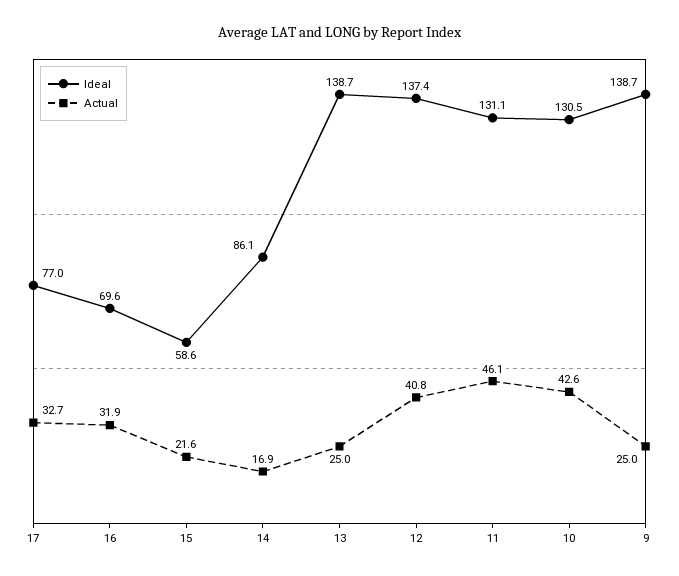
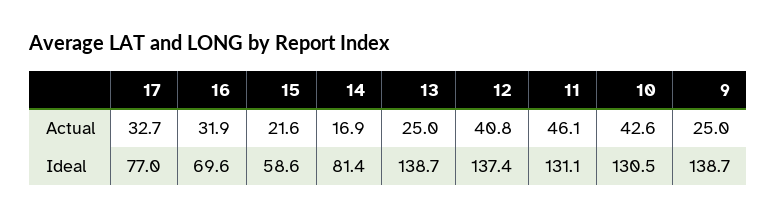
Ideal, 14: 86.1 -> 81.4

